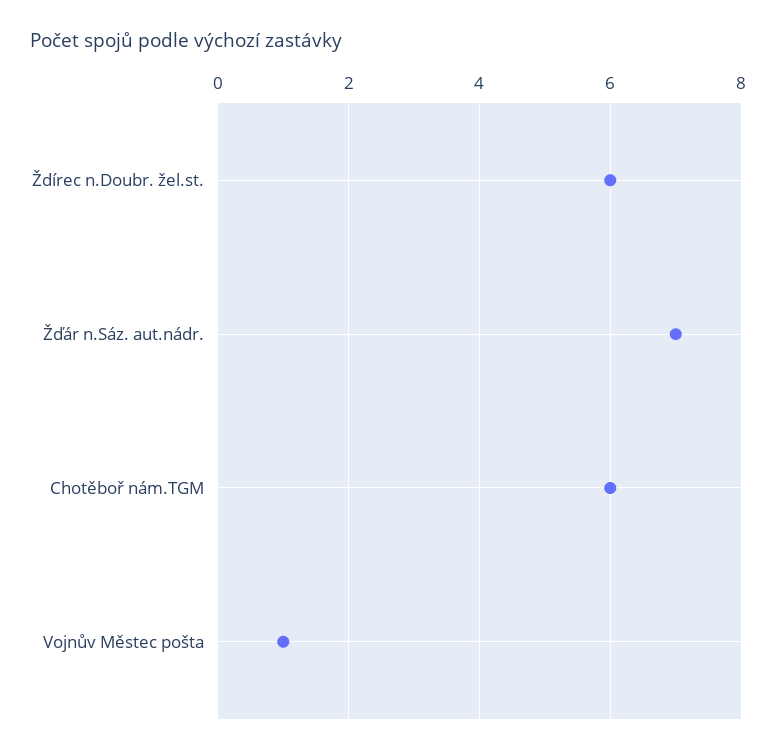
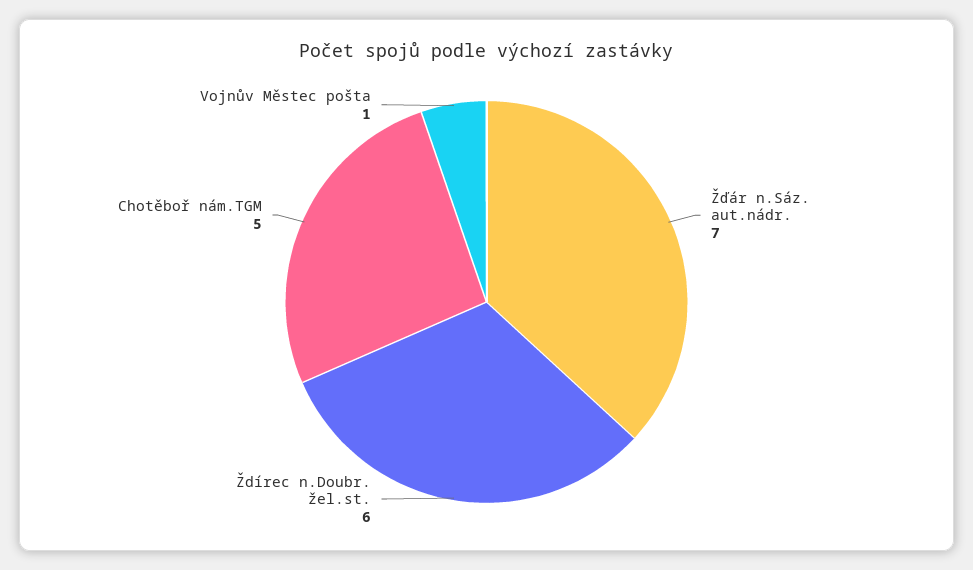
Chotěboř nám.TGM: 6 -> 5

